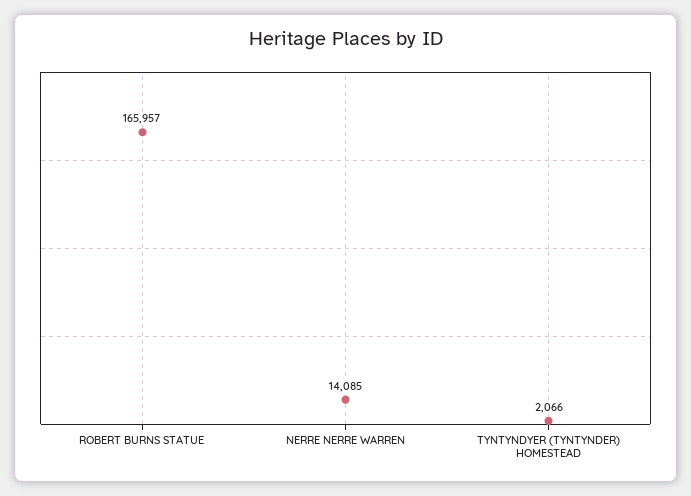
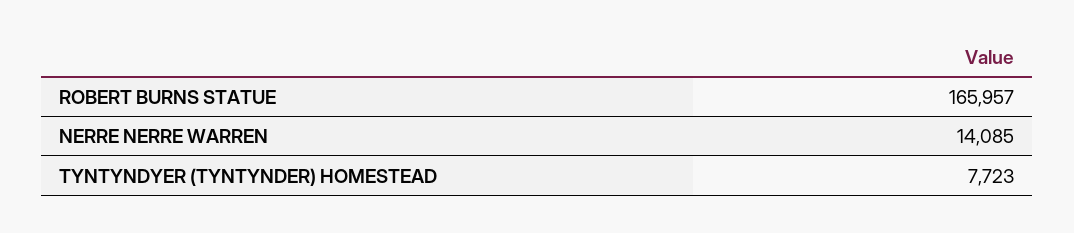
TYNTYNDYER (TYNTYNDER) HOMESTEAD: 2066 -> 7723

